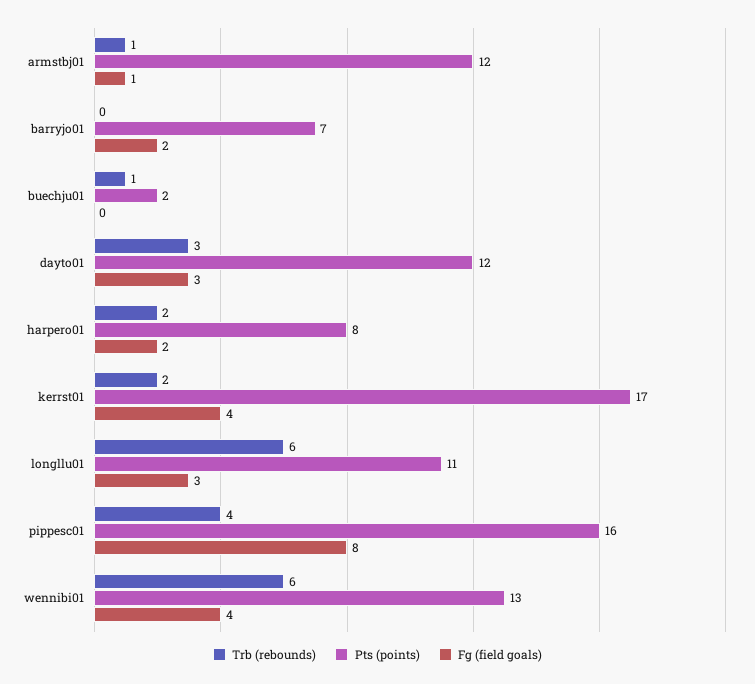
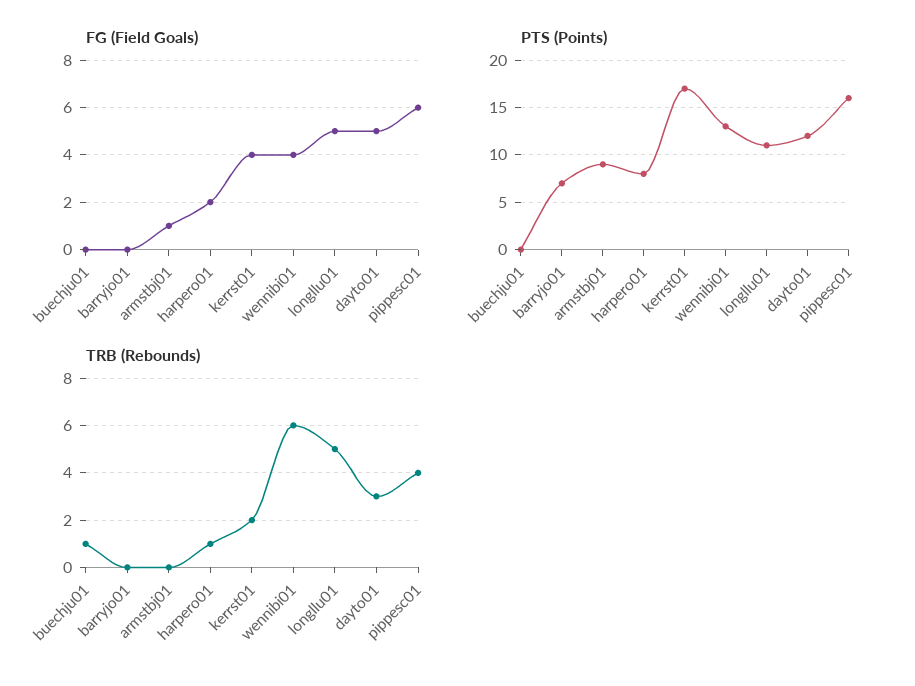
Trb (rebounds), armstbj01: 1 -> 0
Pts (points), armstbj01: 12 -> 9
Fg (field goals), barryjo01: 2 -> 0
Pts (points), buechju01: 2 -> 0
Fg (field goals), dayto01: 3 -> 5
Trb (rebounds), harpero01: 2 -> 1
Trb (rebounds), longllu01: 6 -> 5
Fg (field goals), longllu01: 3 -> 5
Fg (field goals), pippesc01: 8 -> 6

